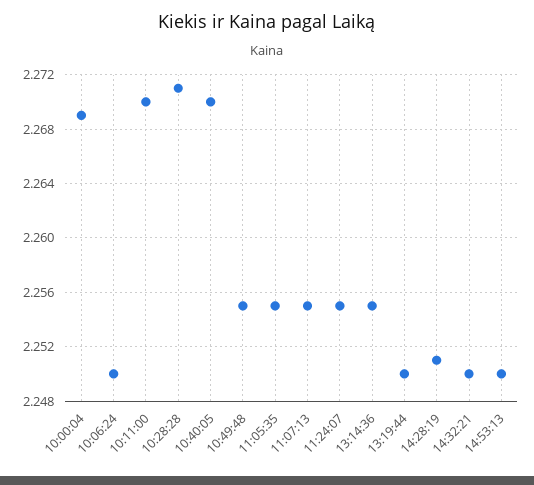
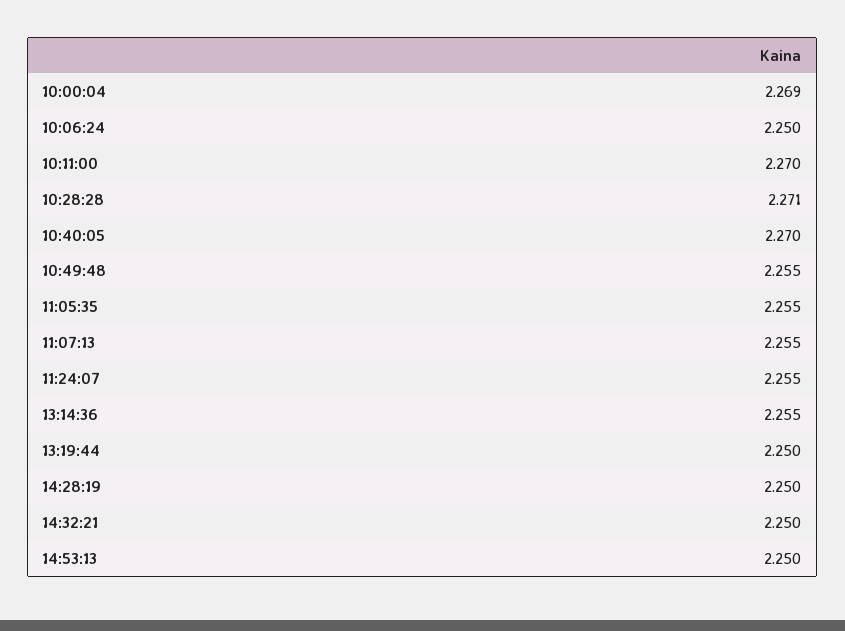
14:28:19: 2.251 -> 2.25

